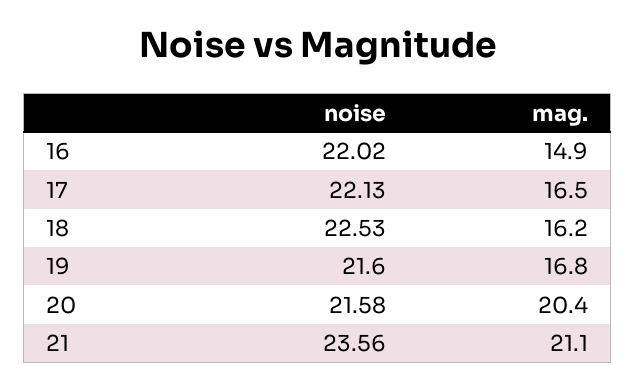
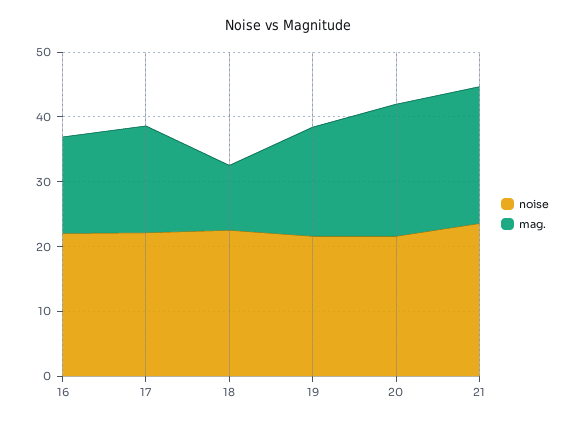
mag., 18: 16.2 -> 10

